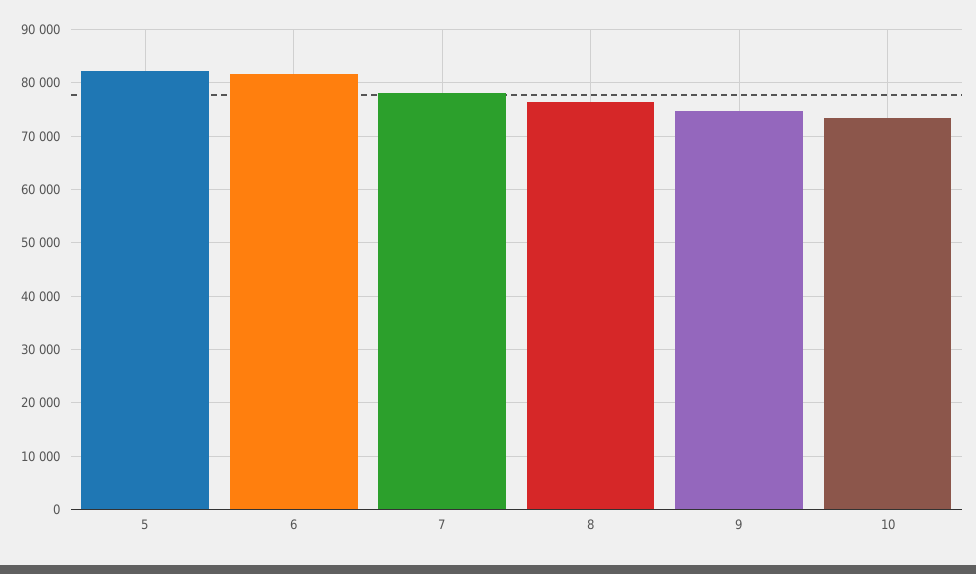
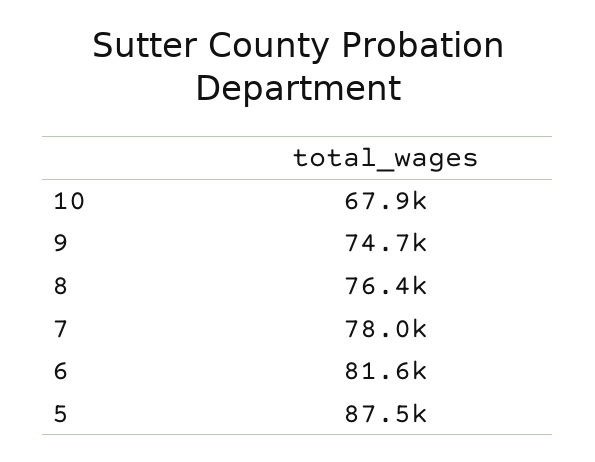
5: 82000 -> 87500
10: 74000 -> 67900

